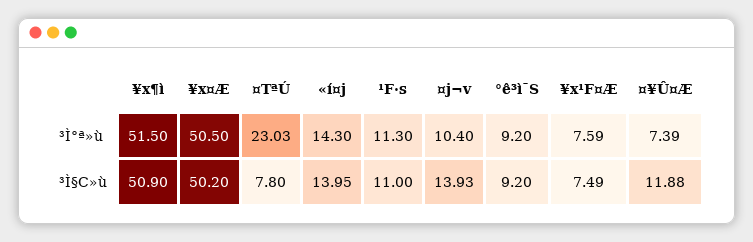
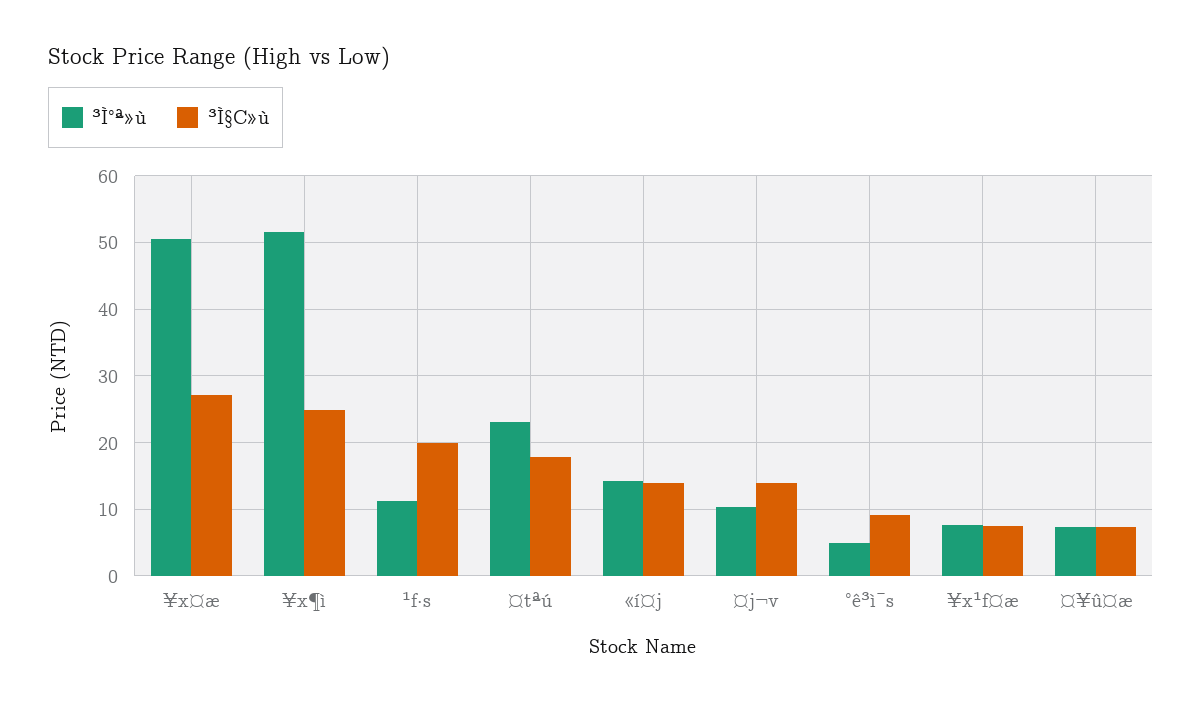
³Ì°ª»ù, °ê³ì¯S: 9.2 -> 5
³Ì§C»ù, ¥x¶ì: 50.9 -> 25
³Ì§C»ù, ¥x¤Æ: 50.2 -> 27
³Ì§C»ù, ¤TªÚ: 7.8 -> 18
³Ì§C»ù, ¹F·s: 11 -> 20
³Ì§C»ù, ¤¥Û¤Æ: 11.88 -> 7

